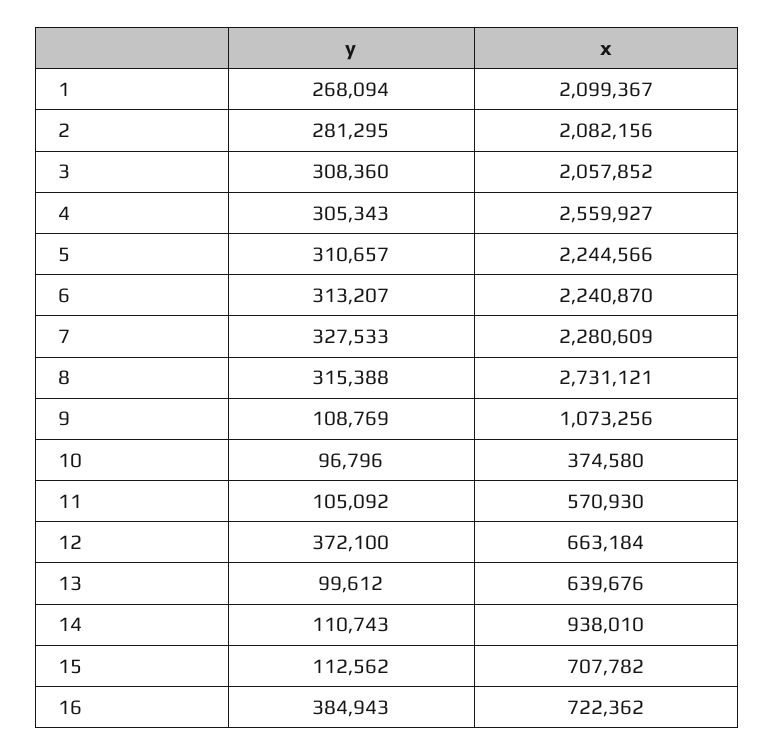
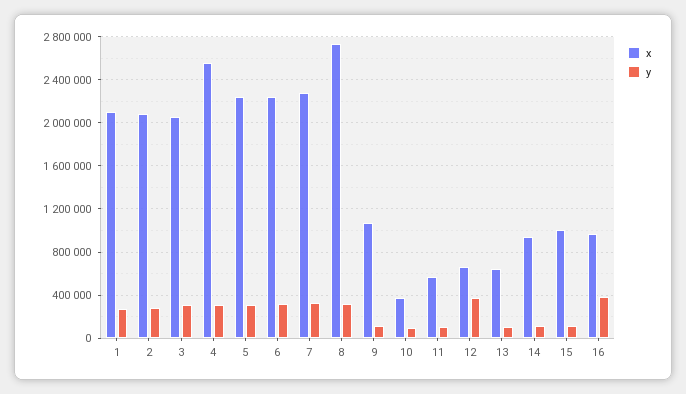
x, 15: 707782 -> 1000000
x, 16: 722362 -> 1000000

